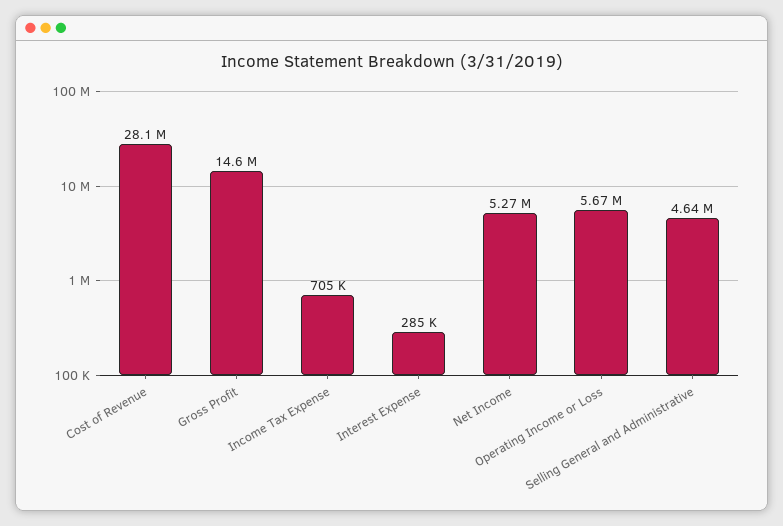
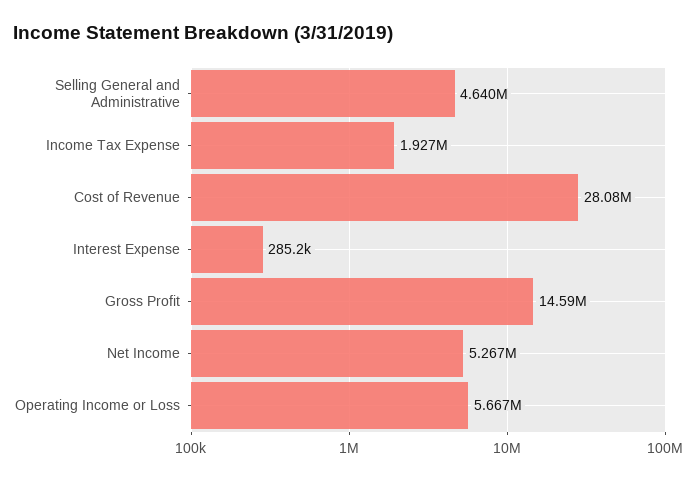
Income Tax Expense: 705000 -> 1927000

